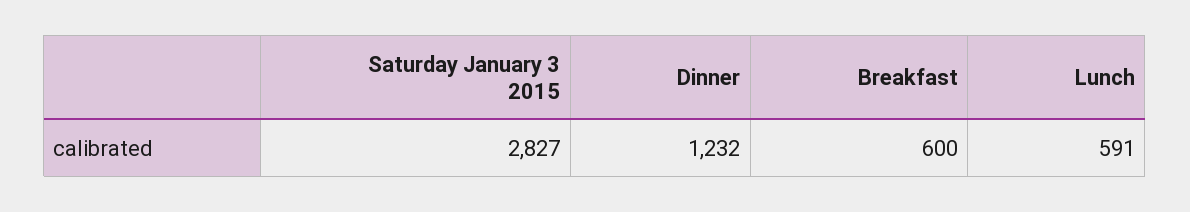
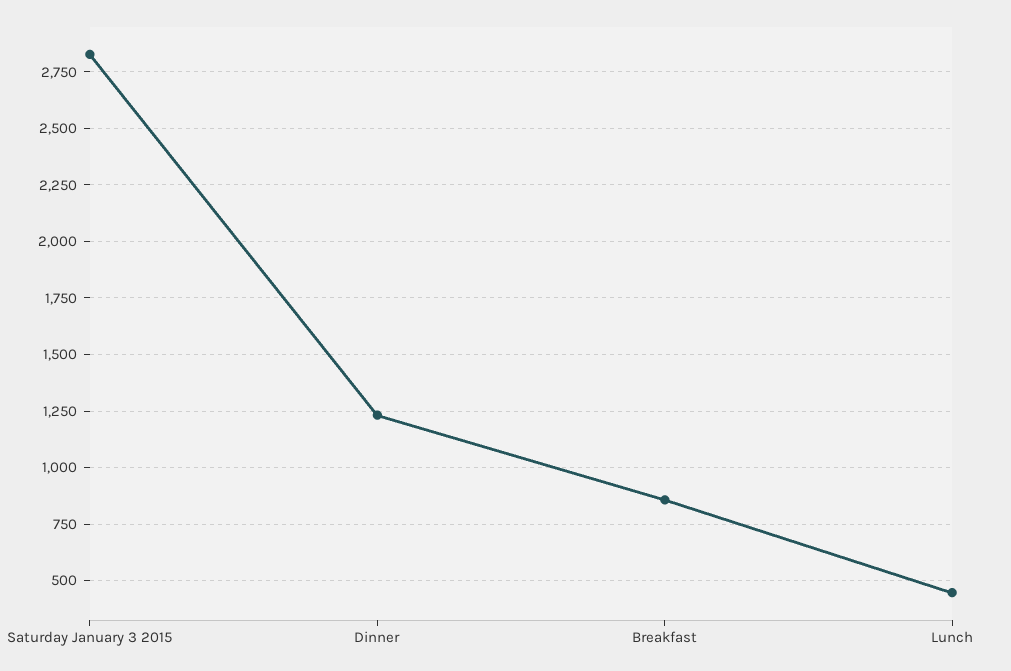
Breakfast: 600 -> 850
Lunch: 591 -> 450

